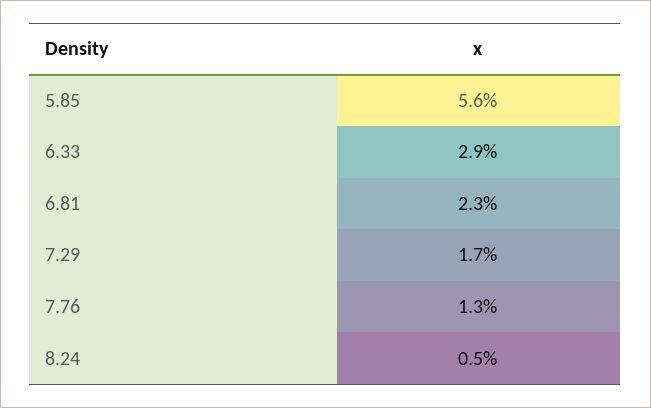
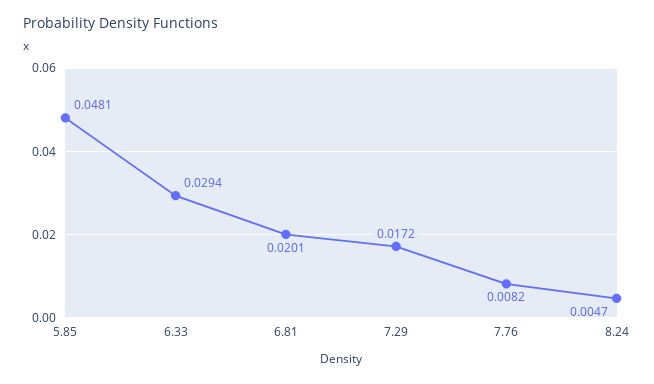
5.85: 0.056 -> 0.0481
6.81: 0.023 -> 0.0201
7.76: 0.013 -> 0.0082

